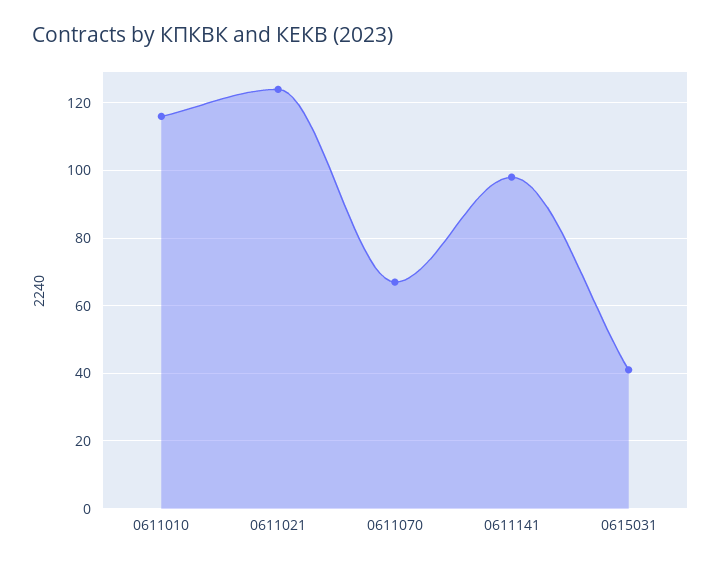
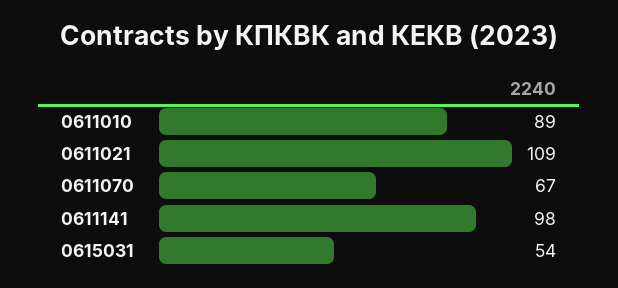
0611010: 115 -> 89
0611021: 125 -> 109
0615031: 40 -> 54

